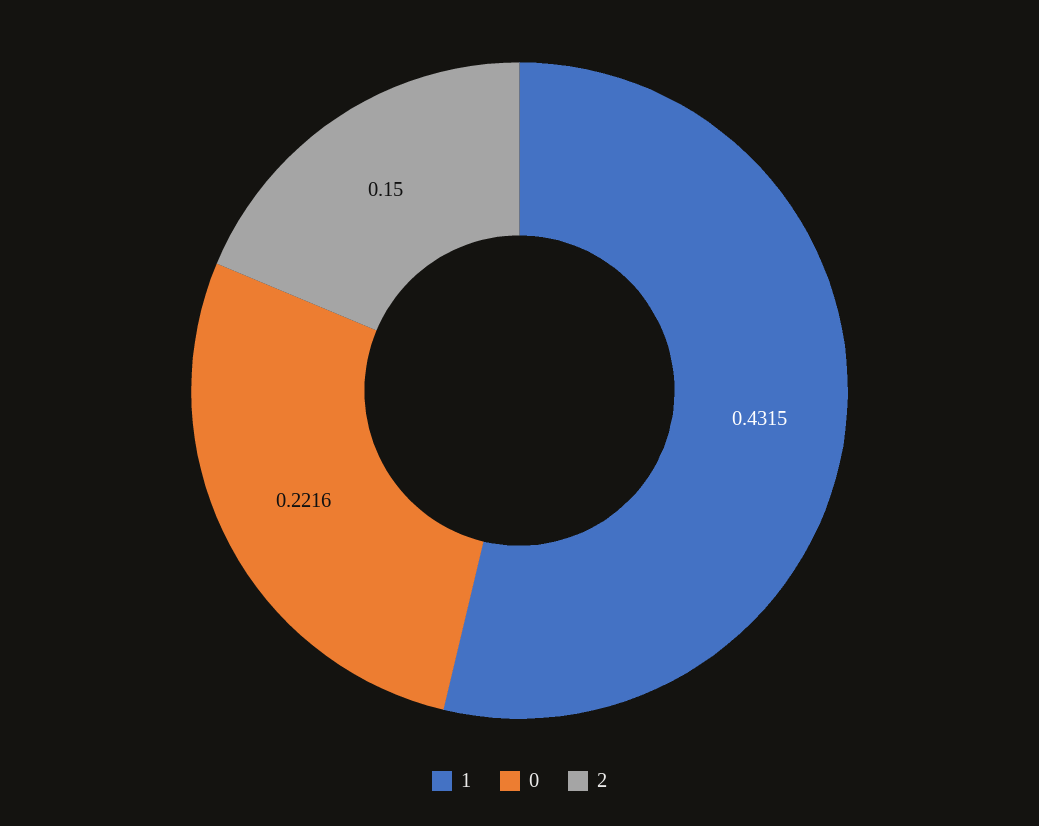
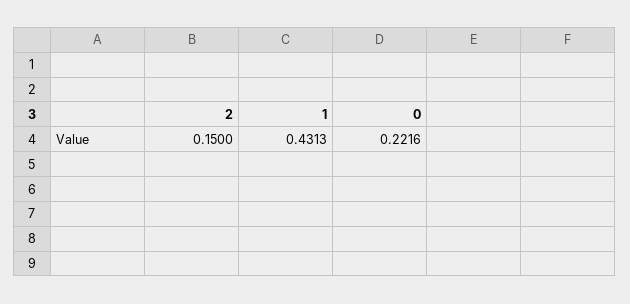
1: 0.4315 -> 0.4313

